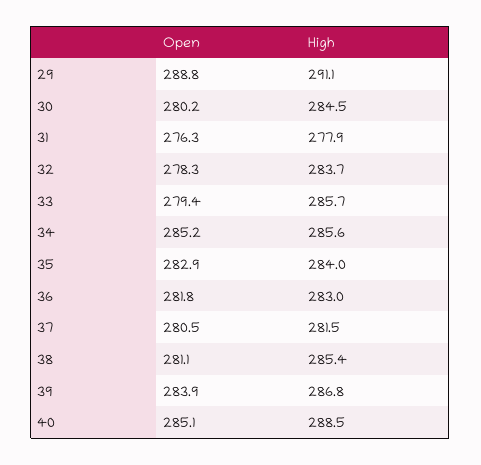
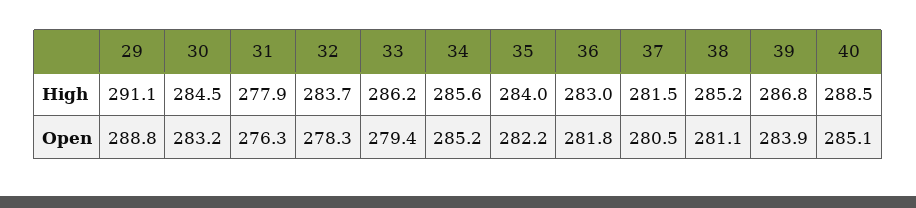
Open, 30: 280.2 -> 283.2
High, 33: 285.7 -> 286.2
Open, 35: 282.9 -> 282.2
High, 38: 285.4 -> 285.2

